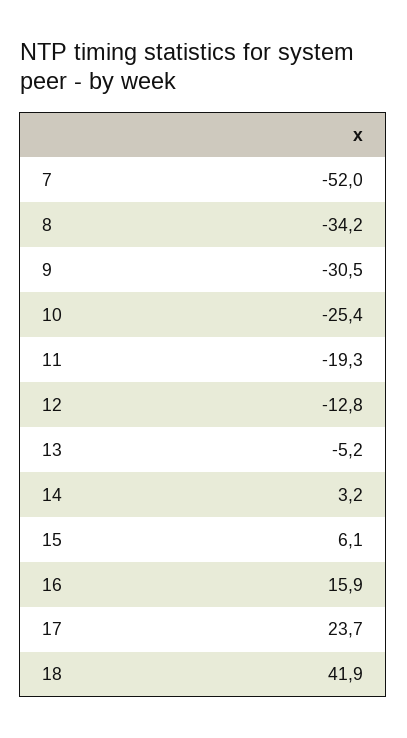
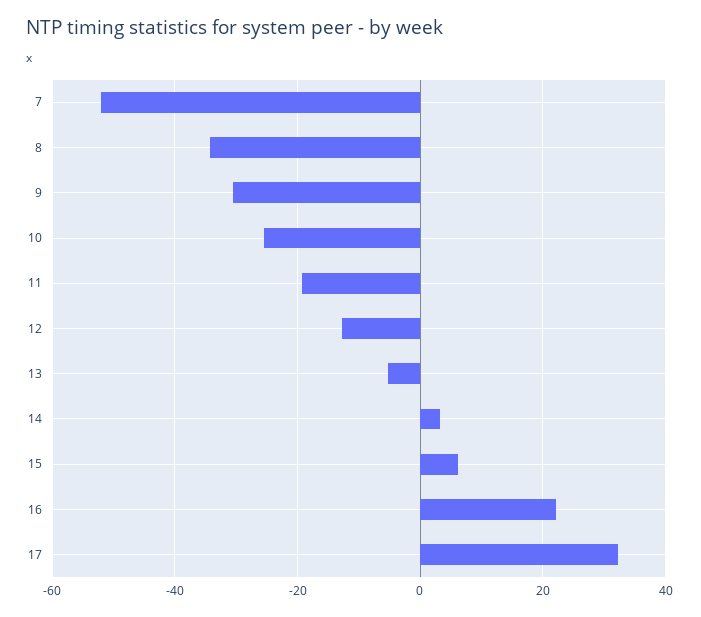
16: 15.9 -> 22
17: 23.7 -> 32
18: 41.9 -> none

